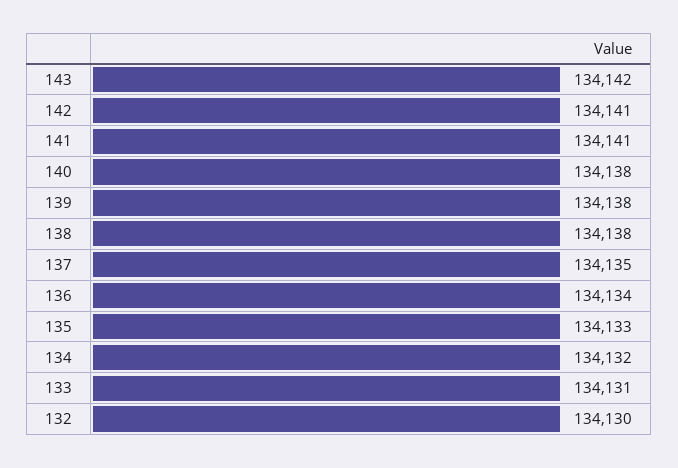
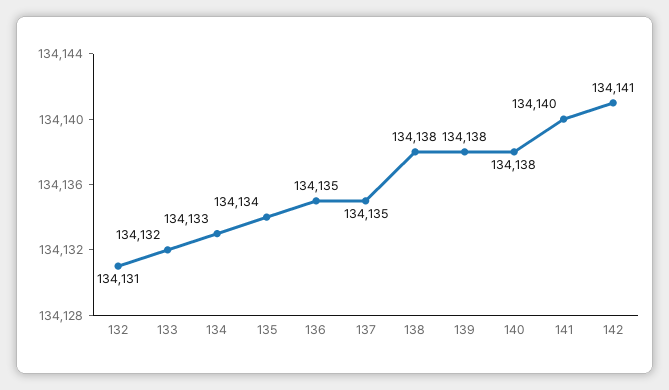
143: 134142 -> none
141: 134141 -> 134140
136: 134134 -> 134135
135: 134133 -> 134134
134: 134132 -> 134133
133: 134131 -> 134132
132: 134130 -> 134131

